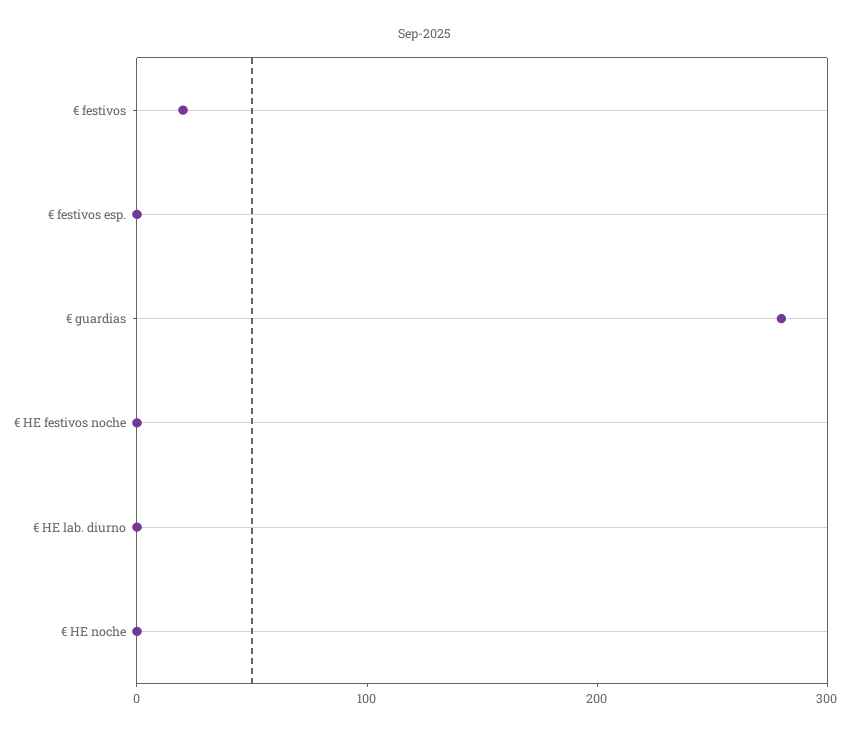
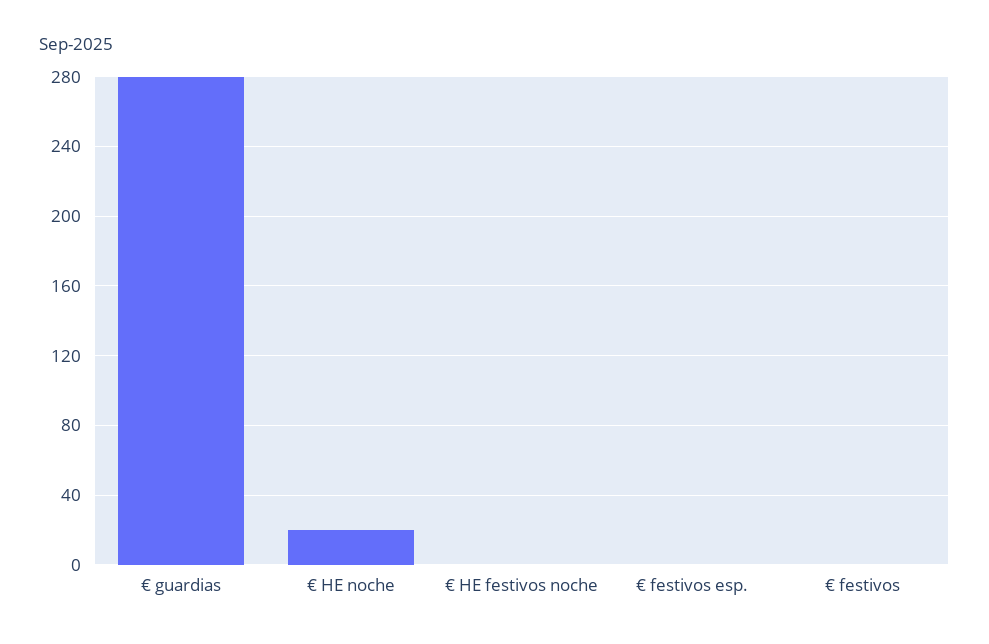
€ festivos: 20 -> 0
€ HE lab. diurno: 0 -> none
€ HE noche: 0 -> 20

